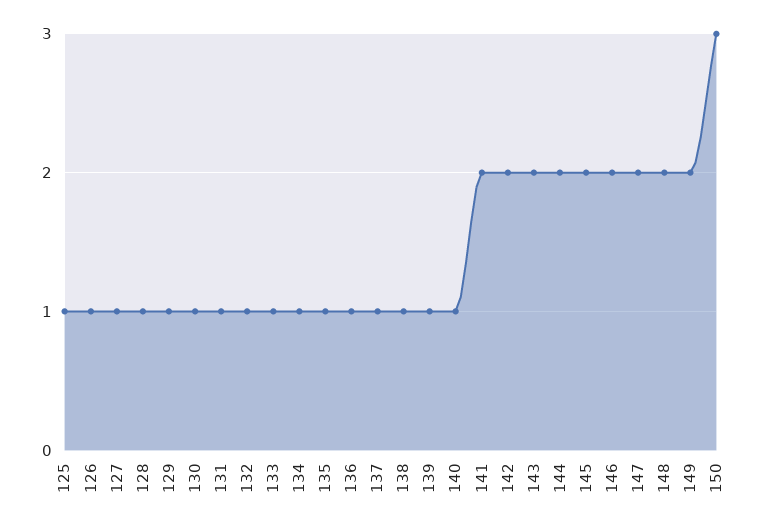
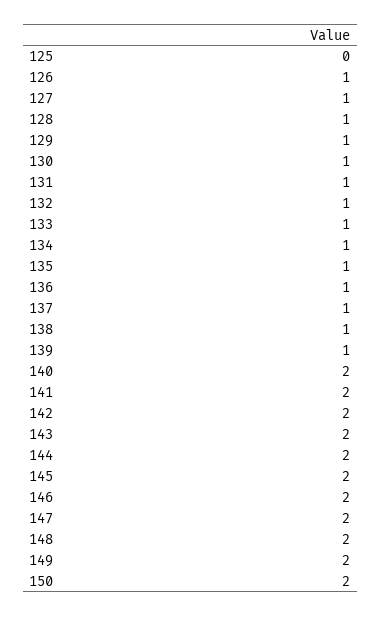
125: 1 -> 0
140: 1 -> 2
150: 3 -> 2

